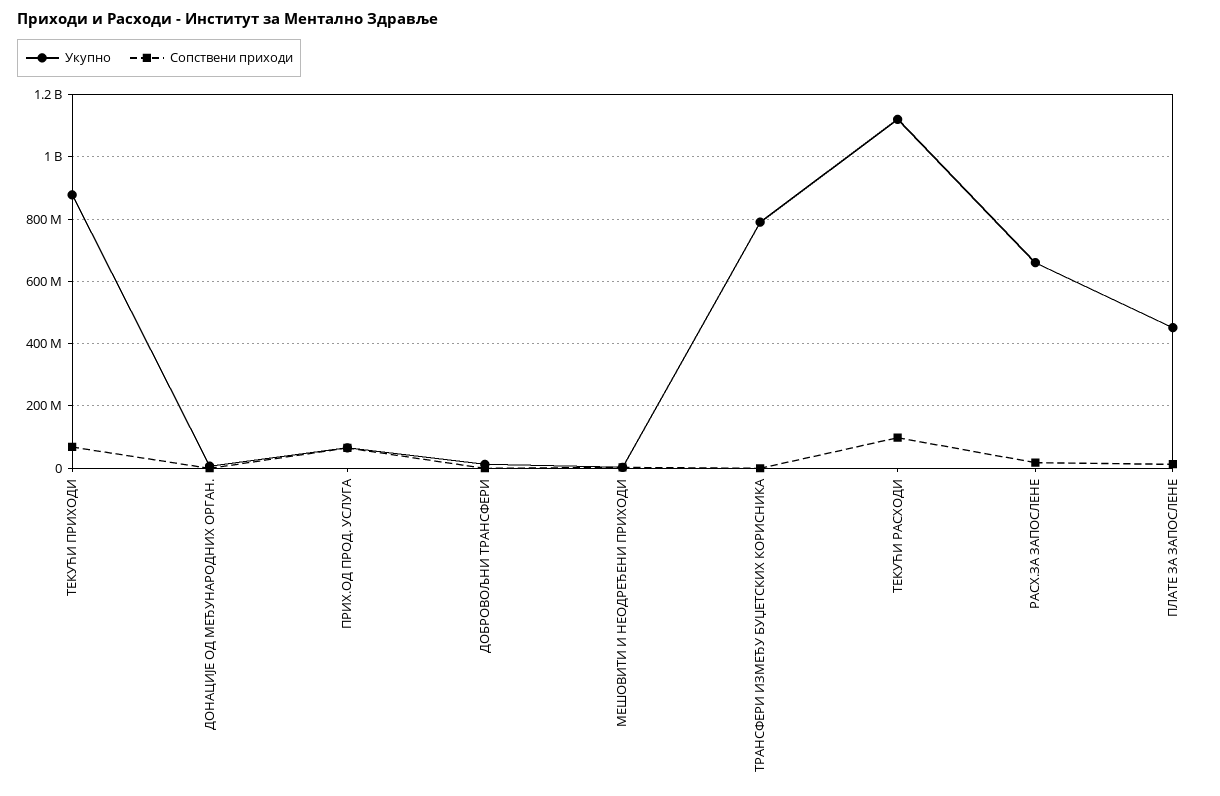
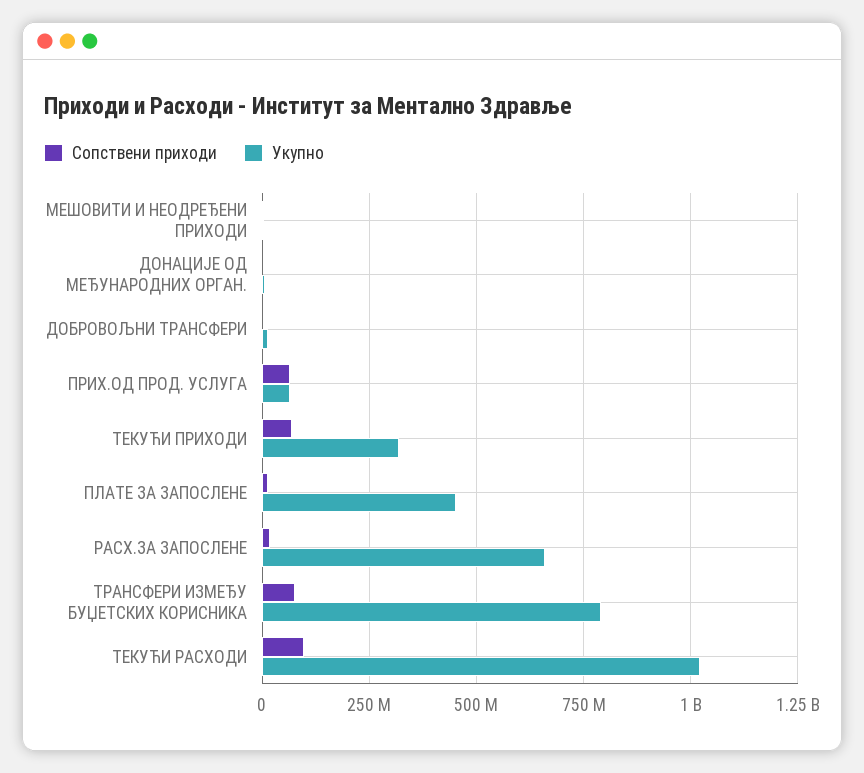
Укупно, ТЕКУЋИ ПРИХОДИ: 880000000 -> 325000000
Сопствени приходи, ТРАНСФЕРИ ИЗМЕЂУ БУЏЕТСКИХ КОРИСНИКА: 0 -> 75000000
Укупно, ТЕКУЋИ РАСХОДИ: 1120000000 -> 1025000000

